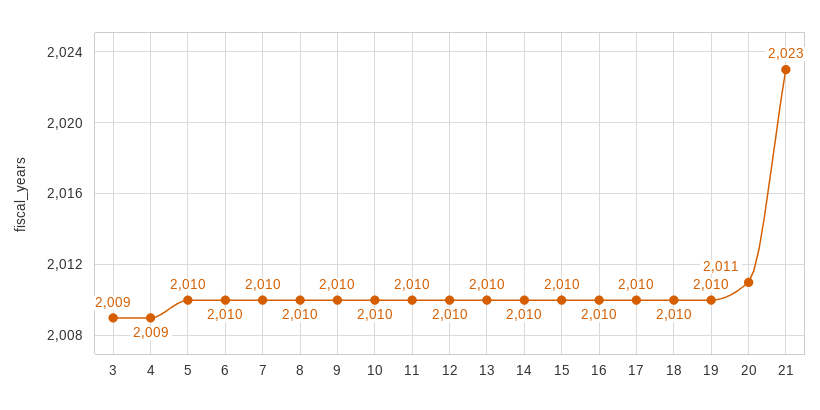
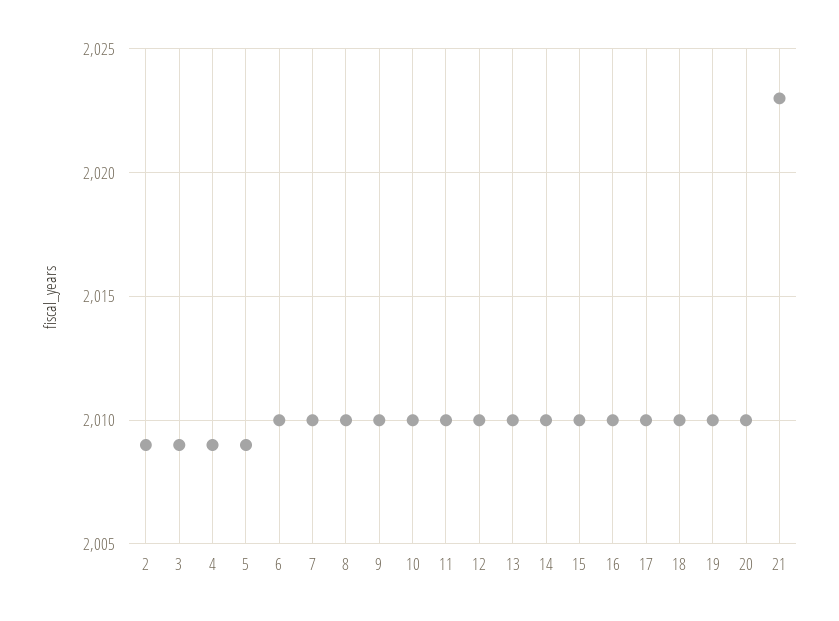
5: 2010 -> 2009
20: 2011 -> 2010
2: none -> 2009

